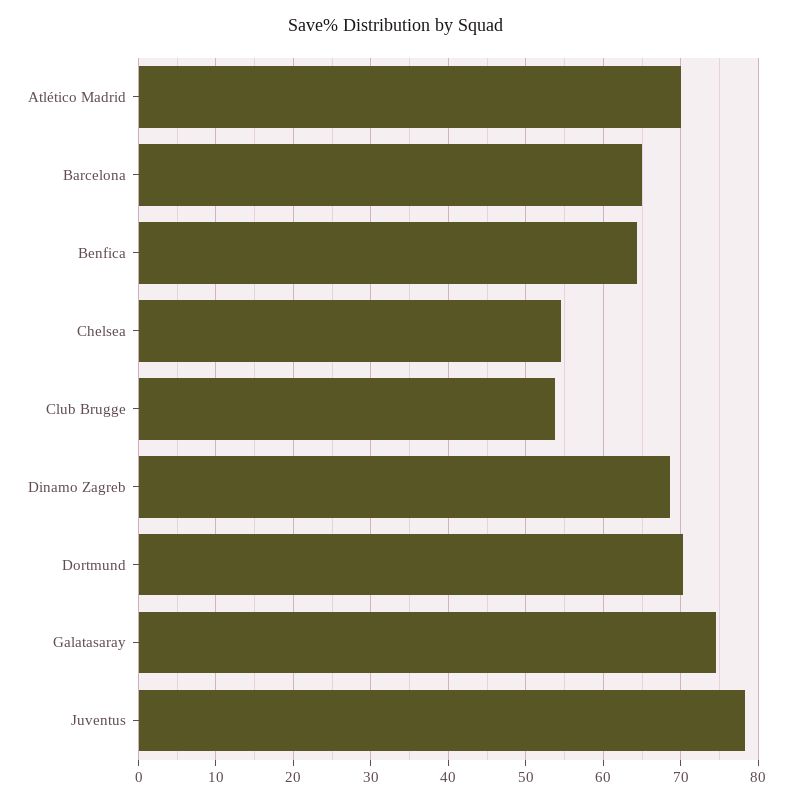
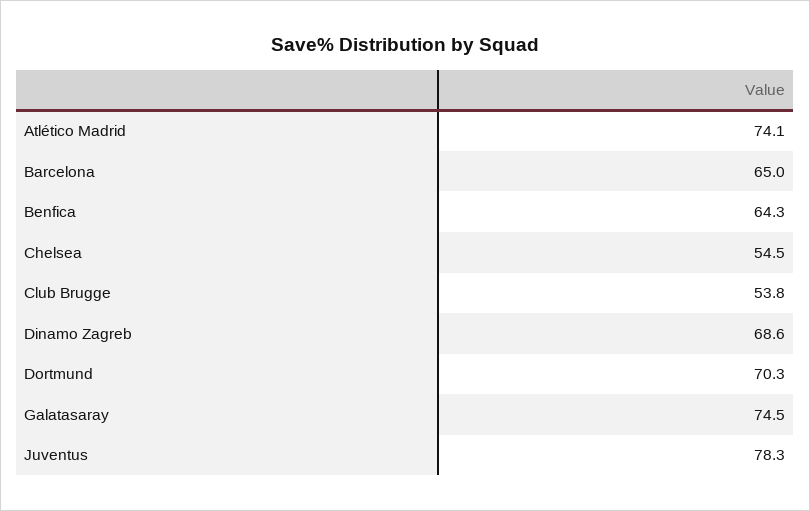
Atlético Madrid: 70 -> 74.1

